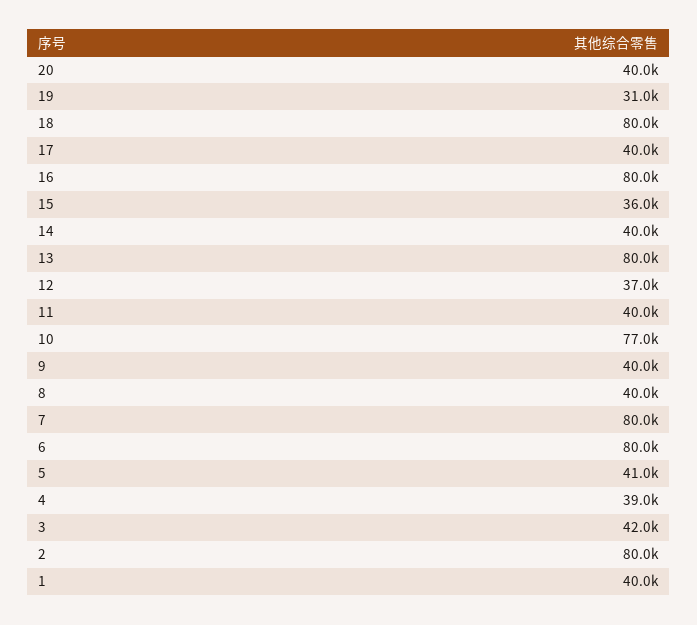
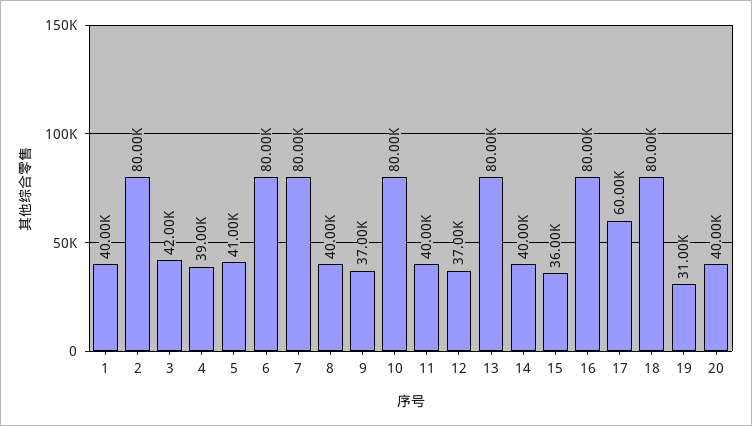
17: 40000 -> 60000
10: 77000 -> 80000
9: 40000 -> 37000

